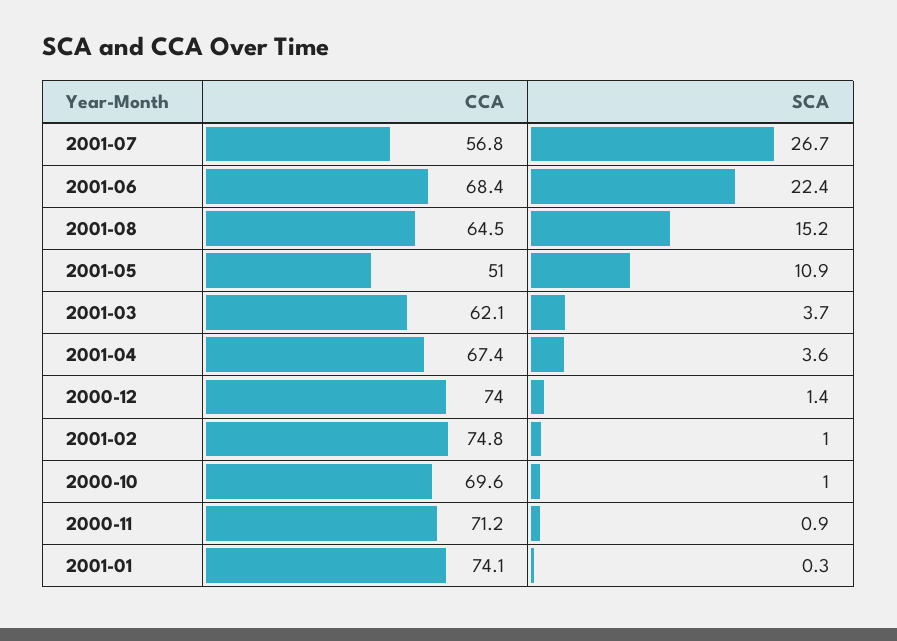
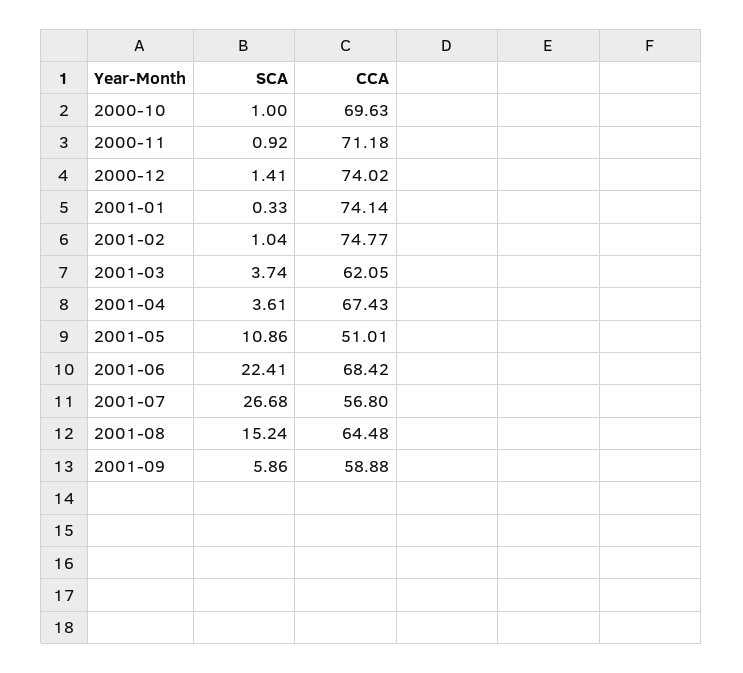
SCA, 2001-09: none -> 5.86
CCA, 2001-09: none -> 58.88

